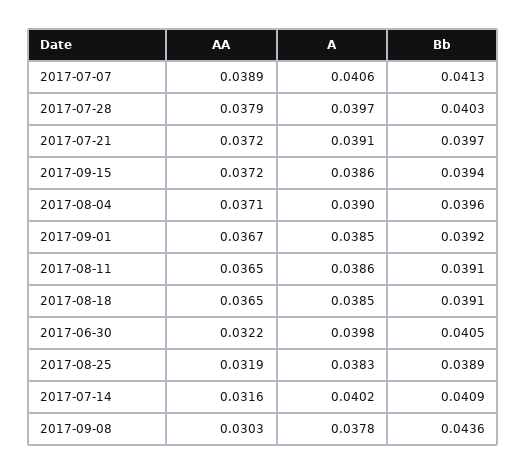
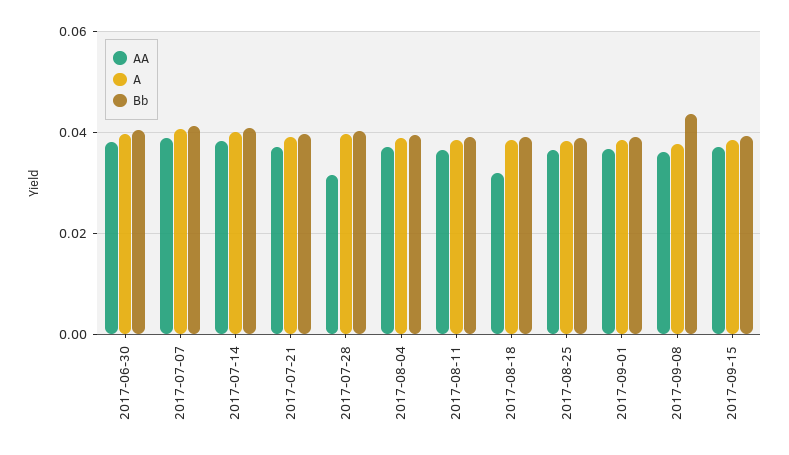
AA, 2017-07-28: 0.0379 -> 0.032
AA, 2017-08-18: 0.0365 -> 0.032
AA, 2017-06-30: 0.0322 -> 0.038
AA, 2017-08-25: 0.0319 -> 0.036
AA, 2017-07-14: 0.0316 -> 0.038
AA, 2017-09-08: 0.0303 -> 0.036

